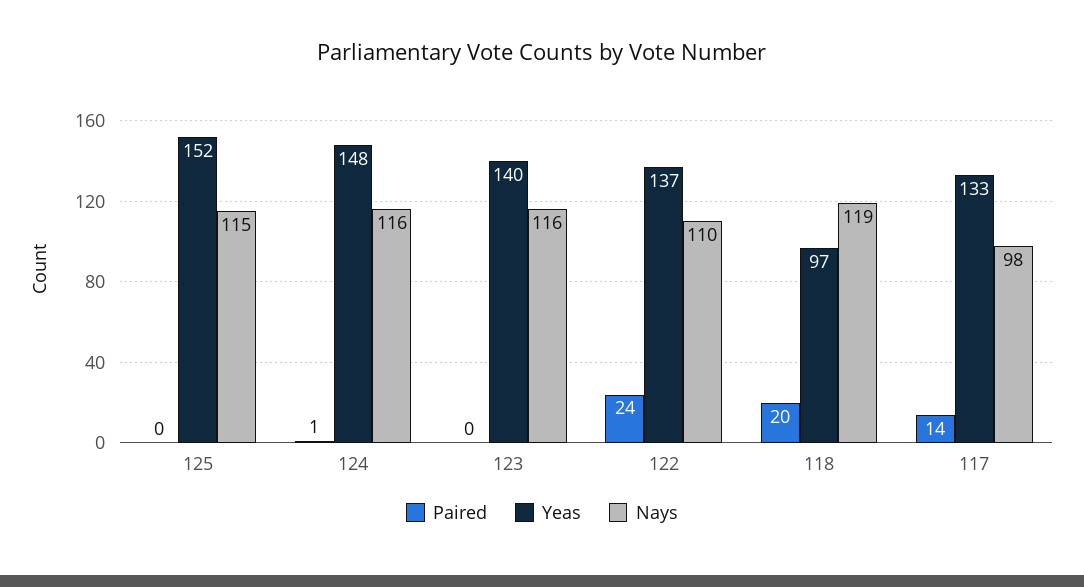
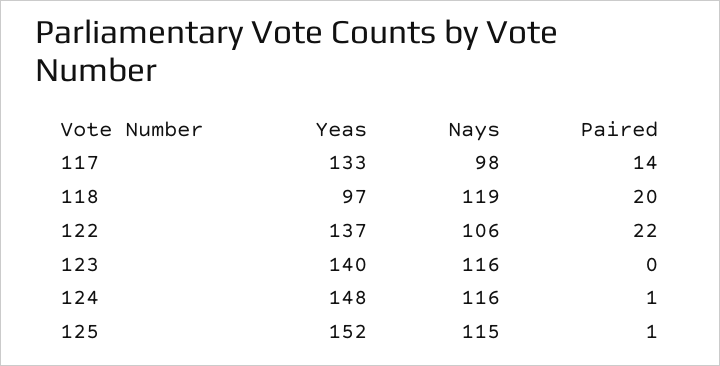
Paired, 125: 0 -> 1
Paired, 122: 24 -> 22
Nays, 122: 110 -> 106

